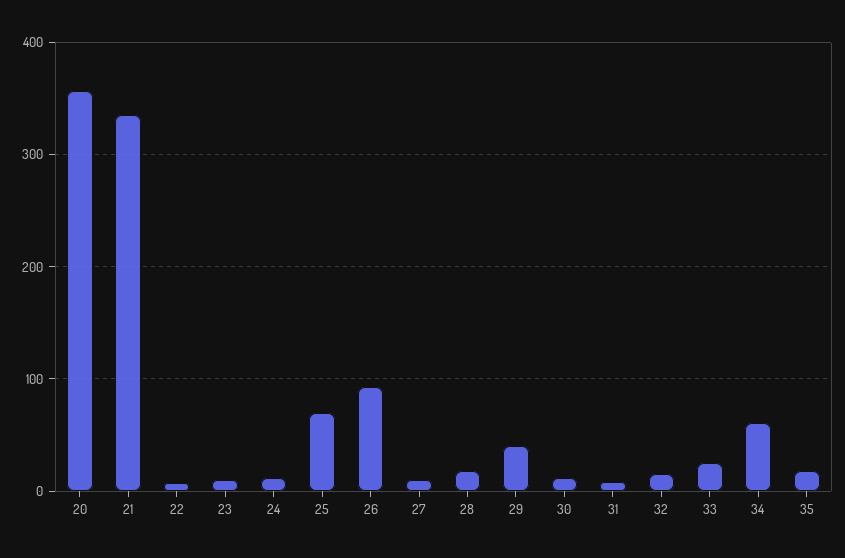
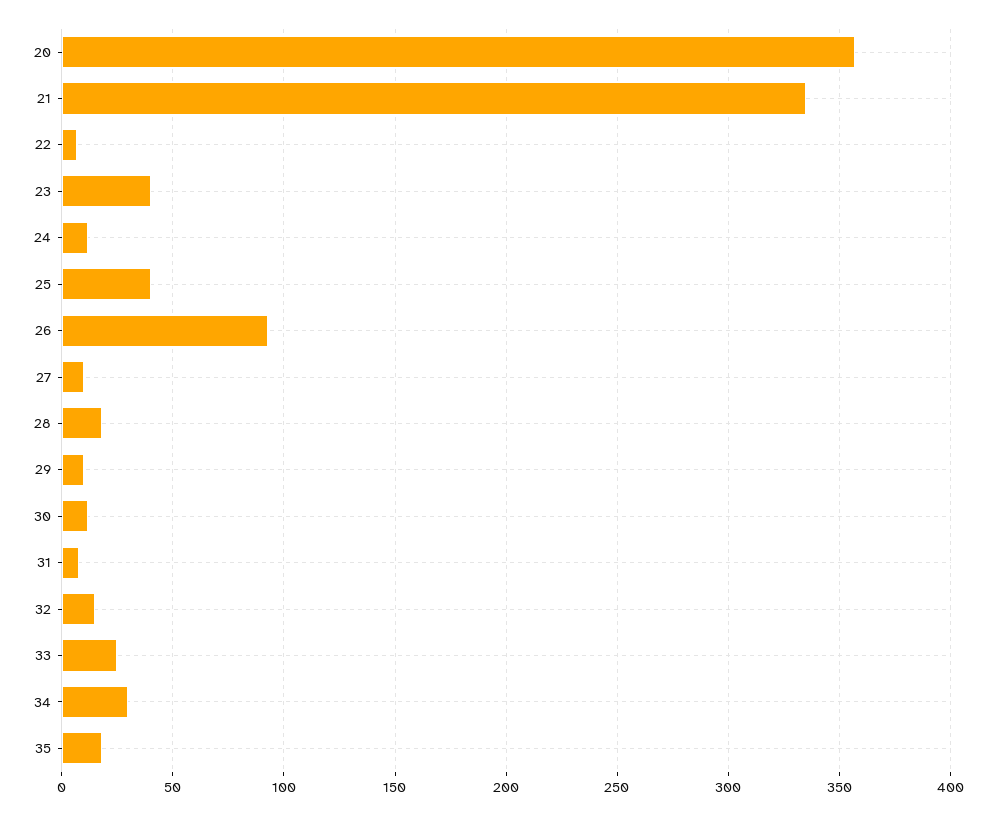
23: 10 -> 40
25: 70 -> 40
29: 40 -> 10
34: 60 -> 30

